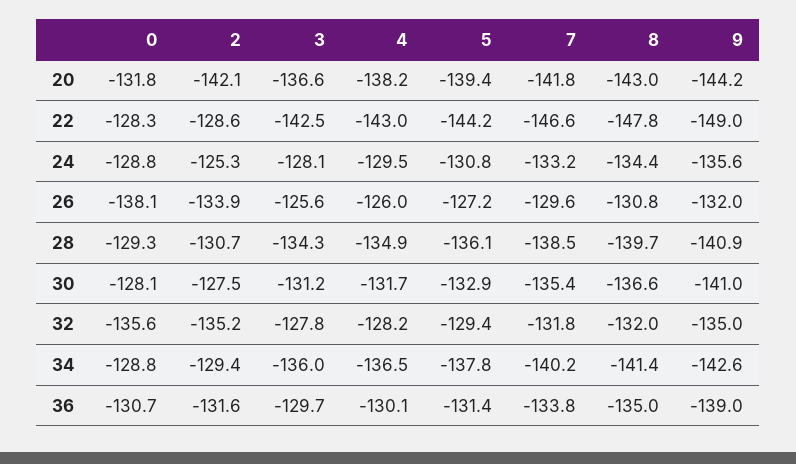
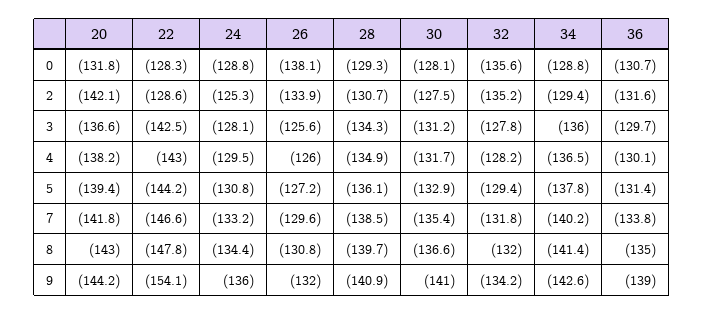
9, 22: -149 -> -154.1
9, 24: -135.6 -> -136
9, 32: -135 -> -134.2

